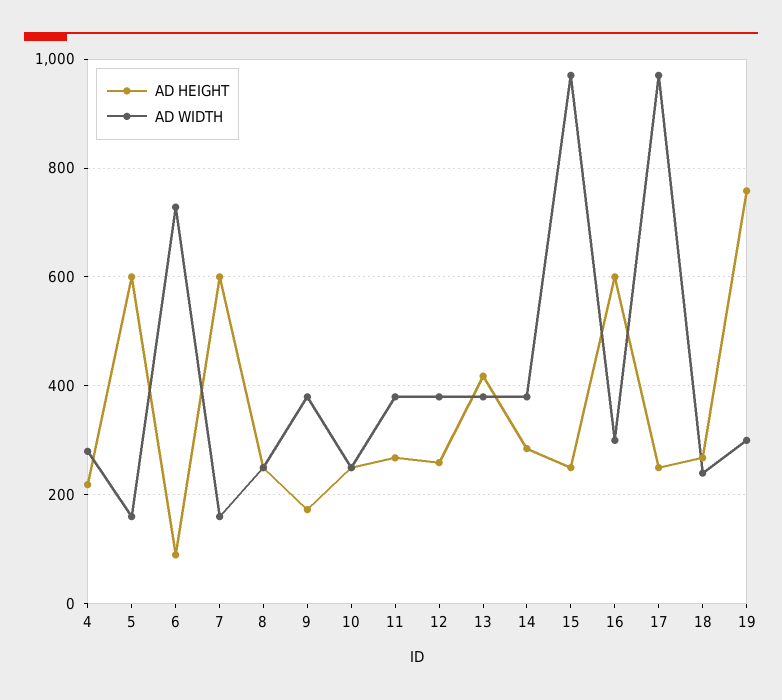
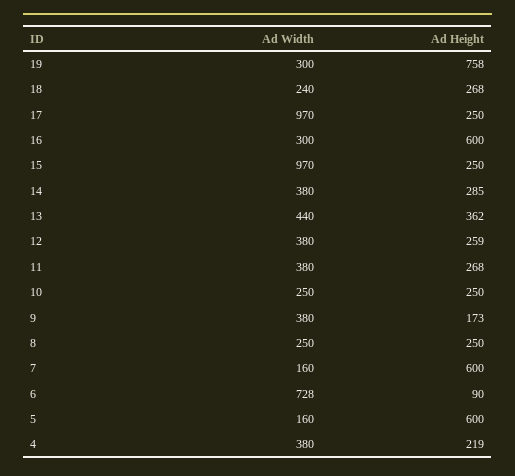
AD WIDTH, 4: 280 -> 380
AD HEIGHT, 13: 420 -> 362
AD WIDTH, 13: 380 -> 440

